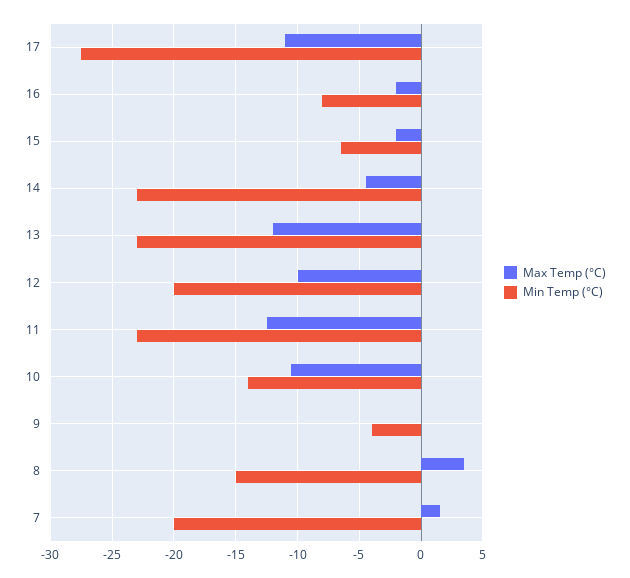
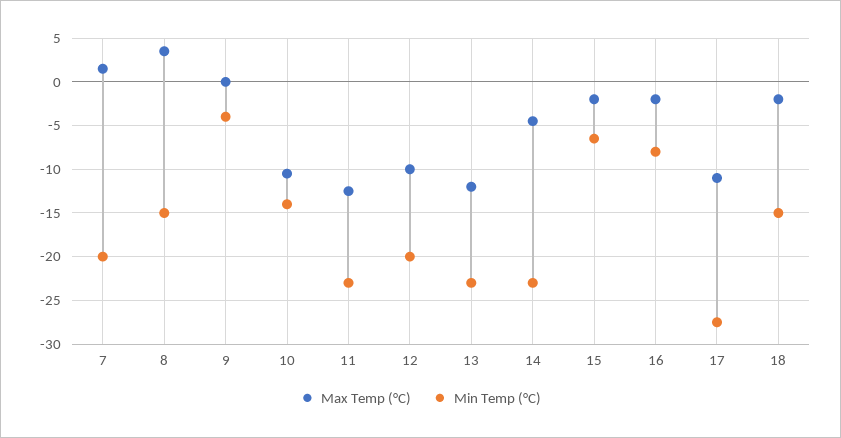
Max Temp (°C), 18: none -> -2
Min Temp (°C), 18: none -> -15

